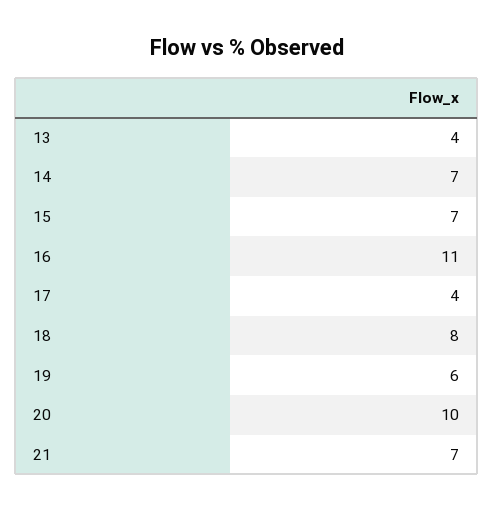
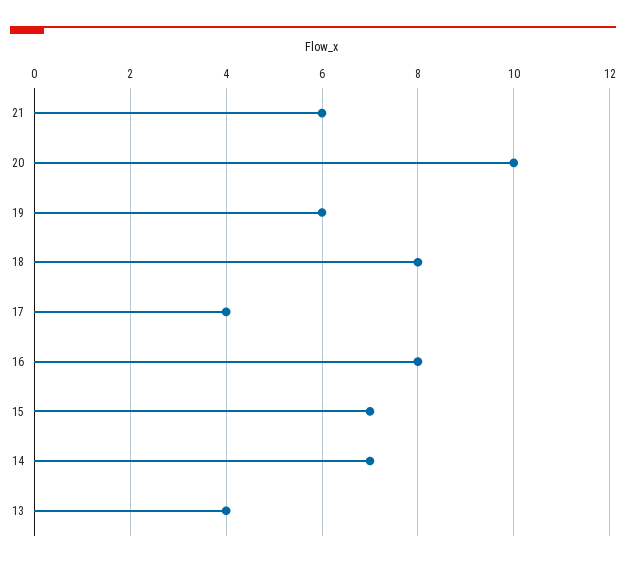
16: 11 -> 8
21: 7 -> 6

